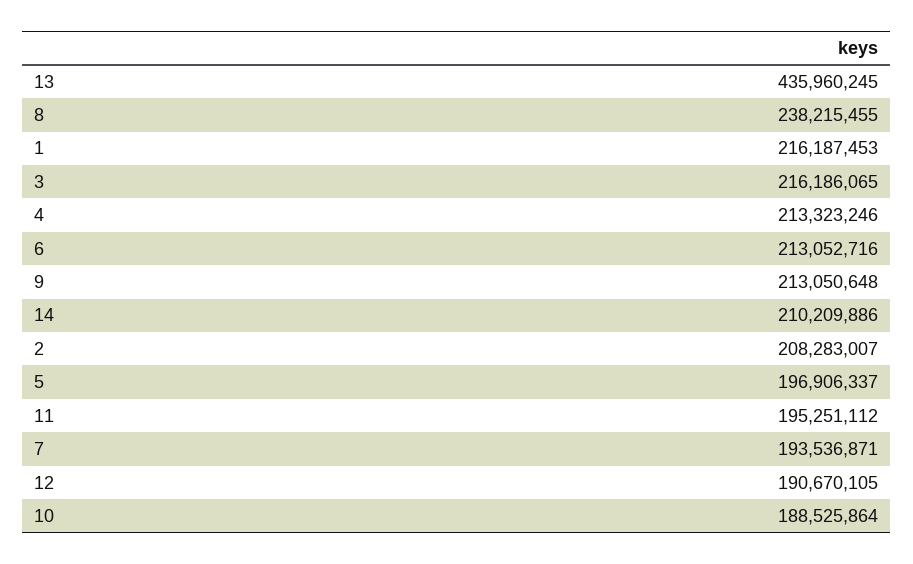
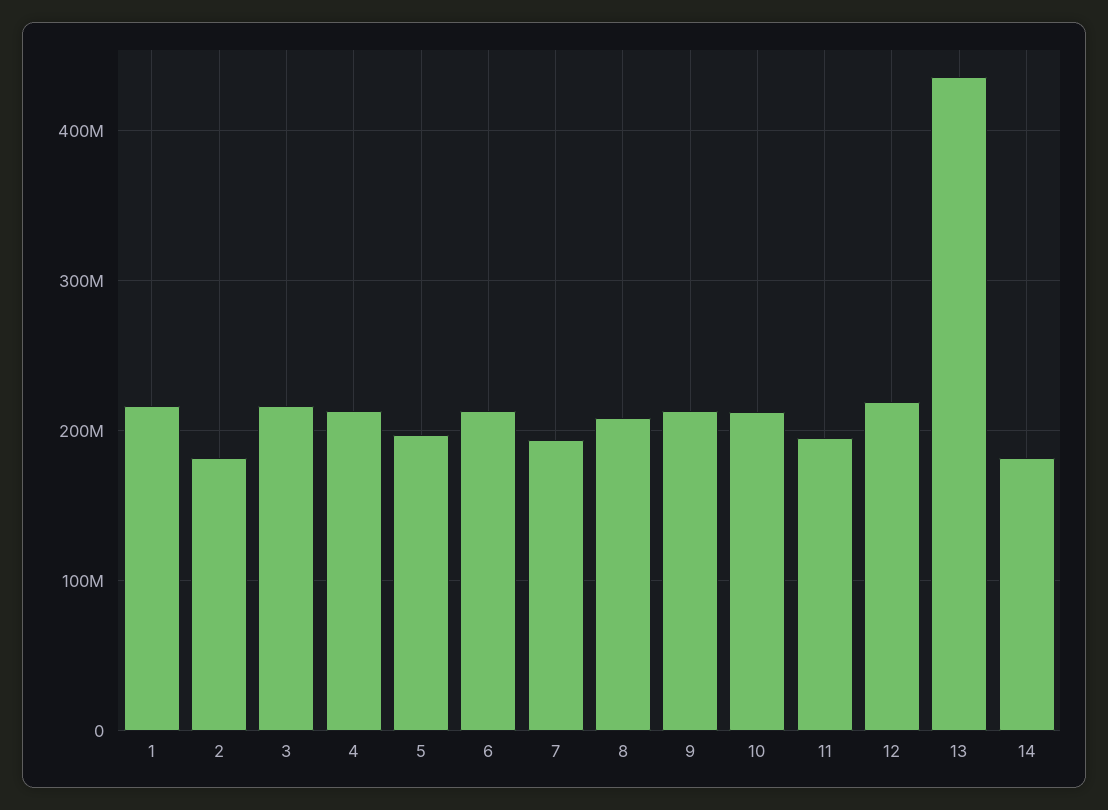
8: 238215455 -> 210000000
14: 210209886 -> 180000000
2: 208283007 -> 180000000
12: 190670105 -> 220000000
10: 188525864 -> 210000000

